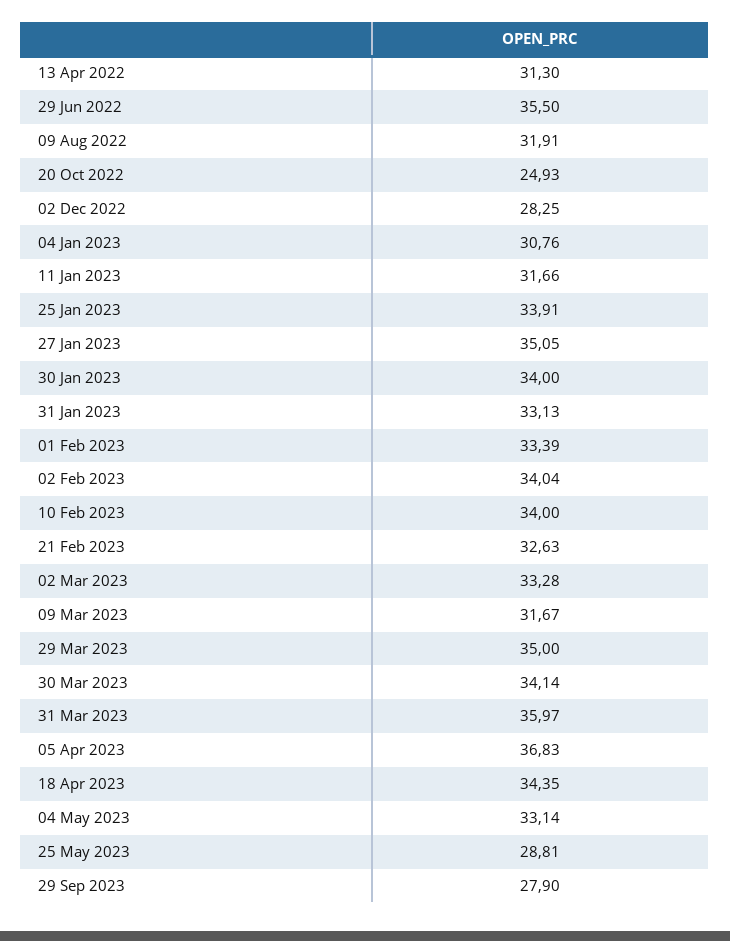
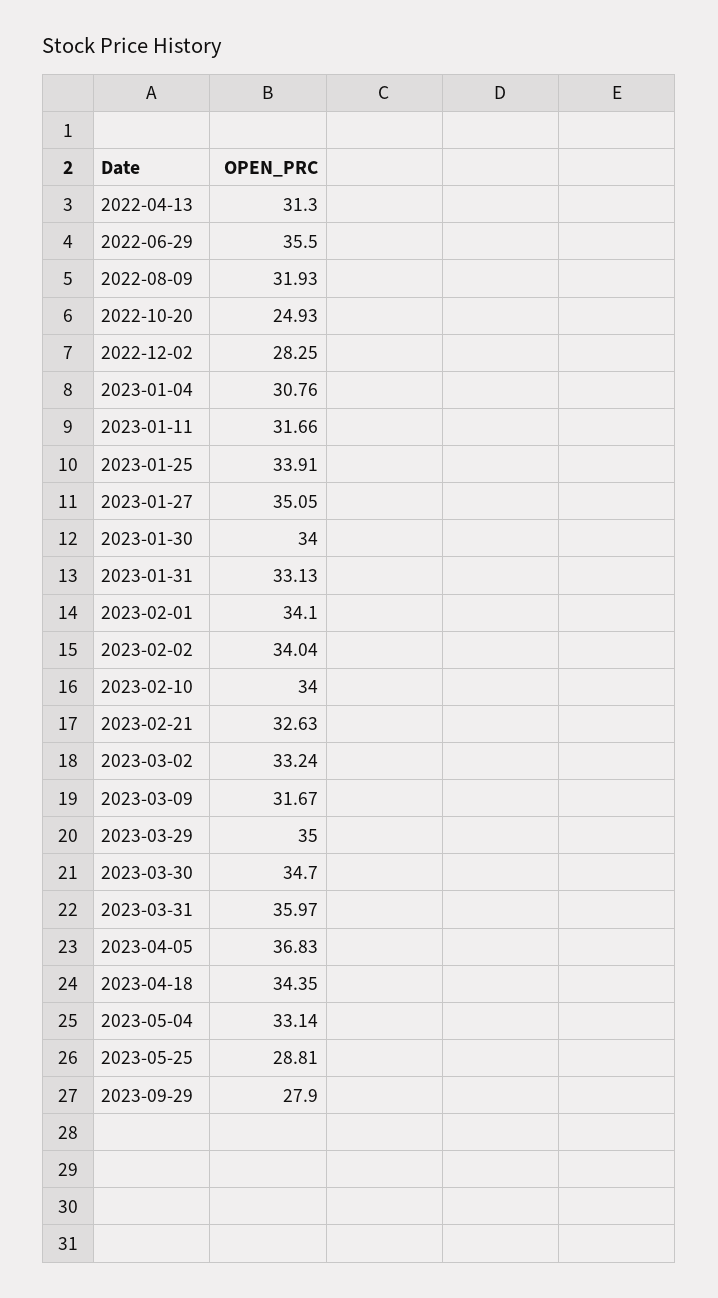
09 Aug 2022: 31.91 -> 31.93
01 Feb 2023: 33.39 -> 34.1
02 Mar 2023: 33.28 -> 33.24
30 Mar 2023: 34.14 -> 34.7

